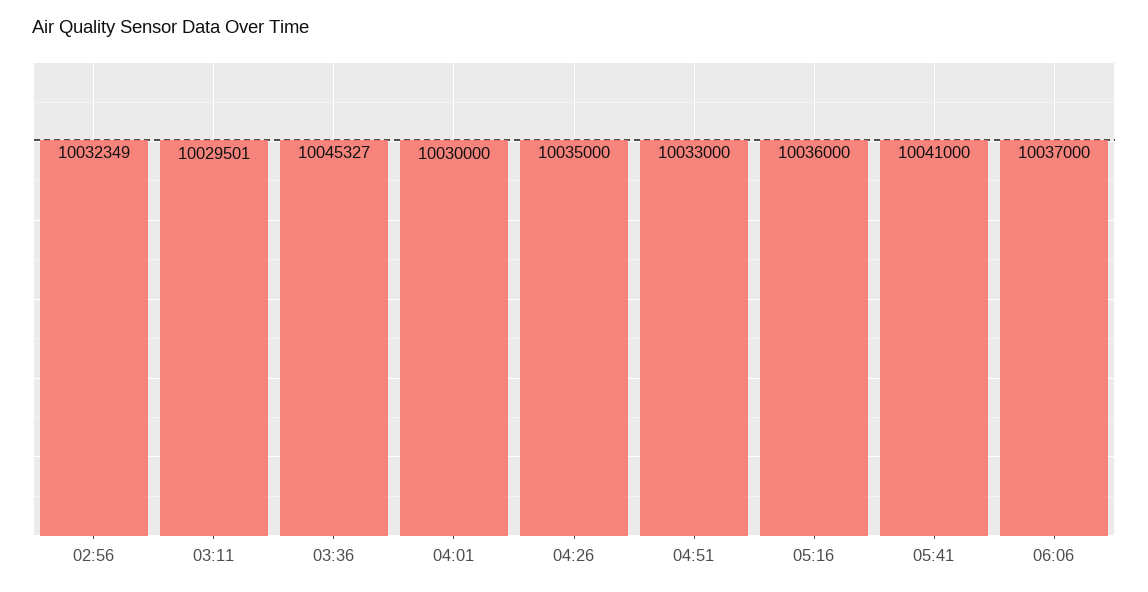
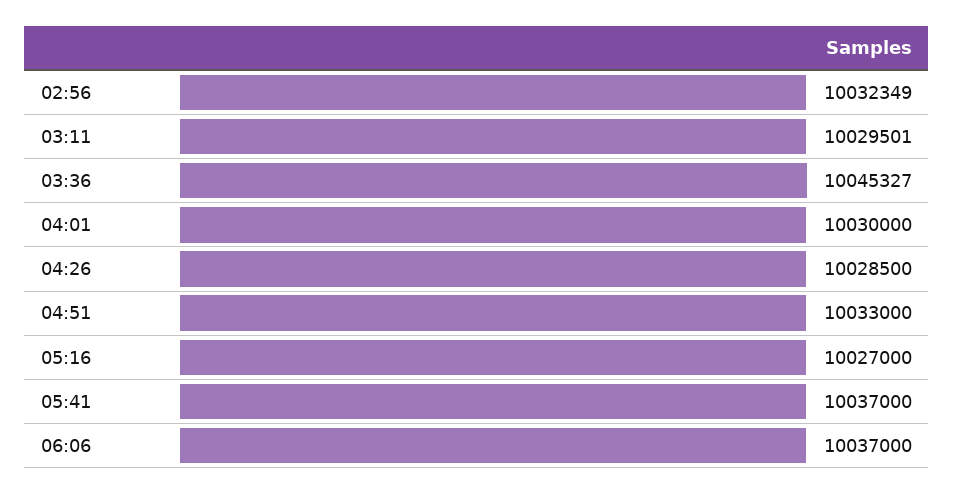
04:26: 10035000 -> 10028500
05:16: 10036000 -> 10027000
05:41: 10041000 -> 10037000

